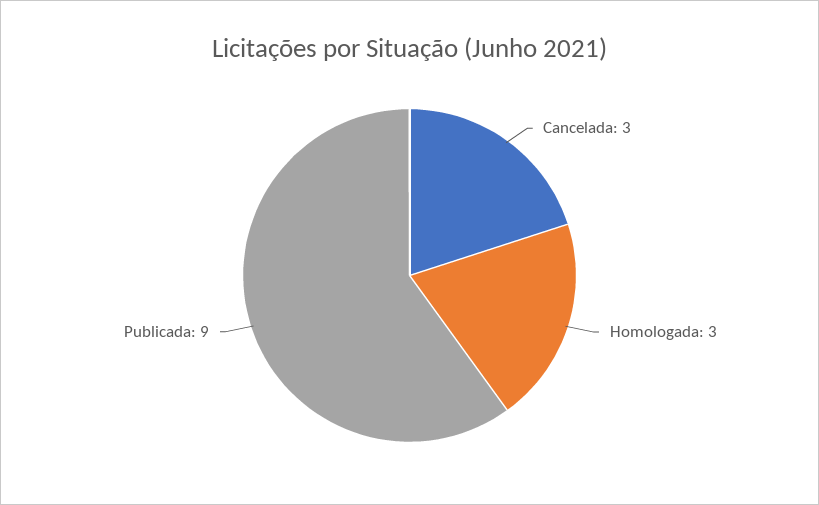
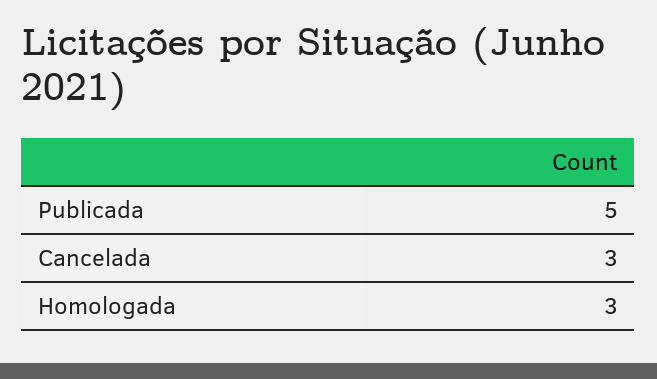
Publicada: 9 -> 5

